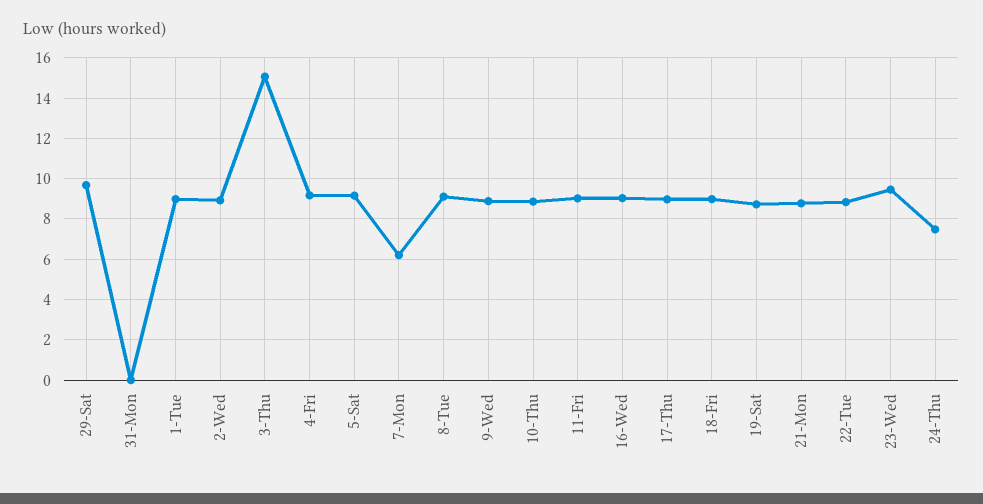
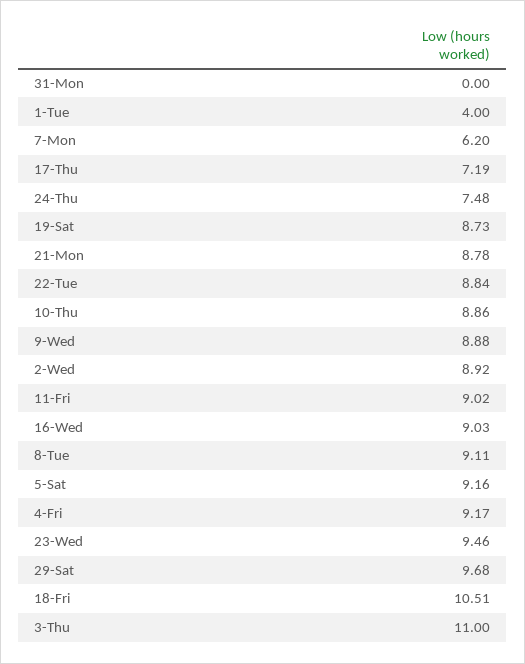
1-Tue: 9 -> 4
3-Thu: 15 -> 11
17-Thu: 9 -> 7.19
18-Fri: 9 -> 10.51

